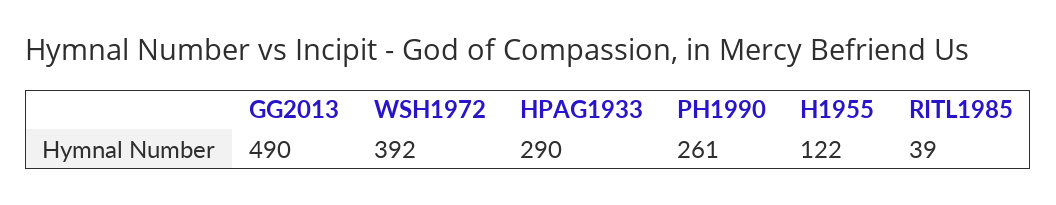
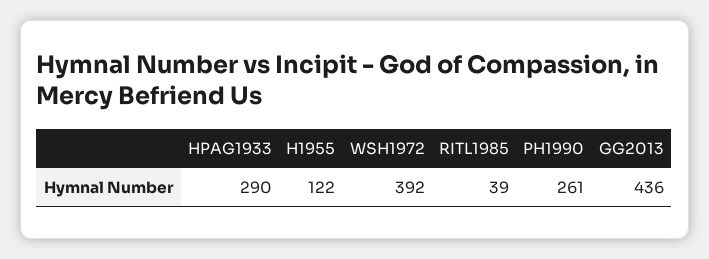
GG2013: 490 -> 436

